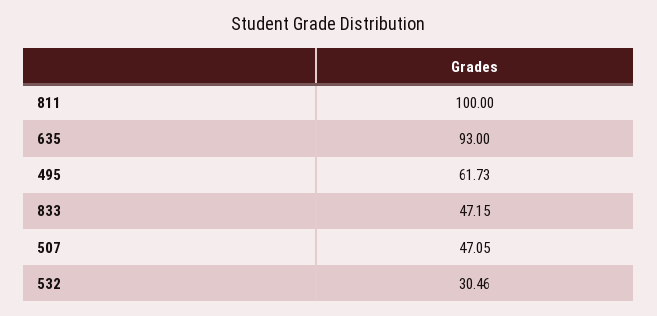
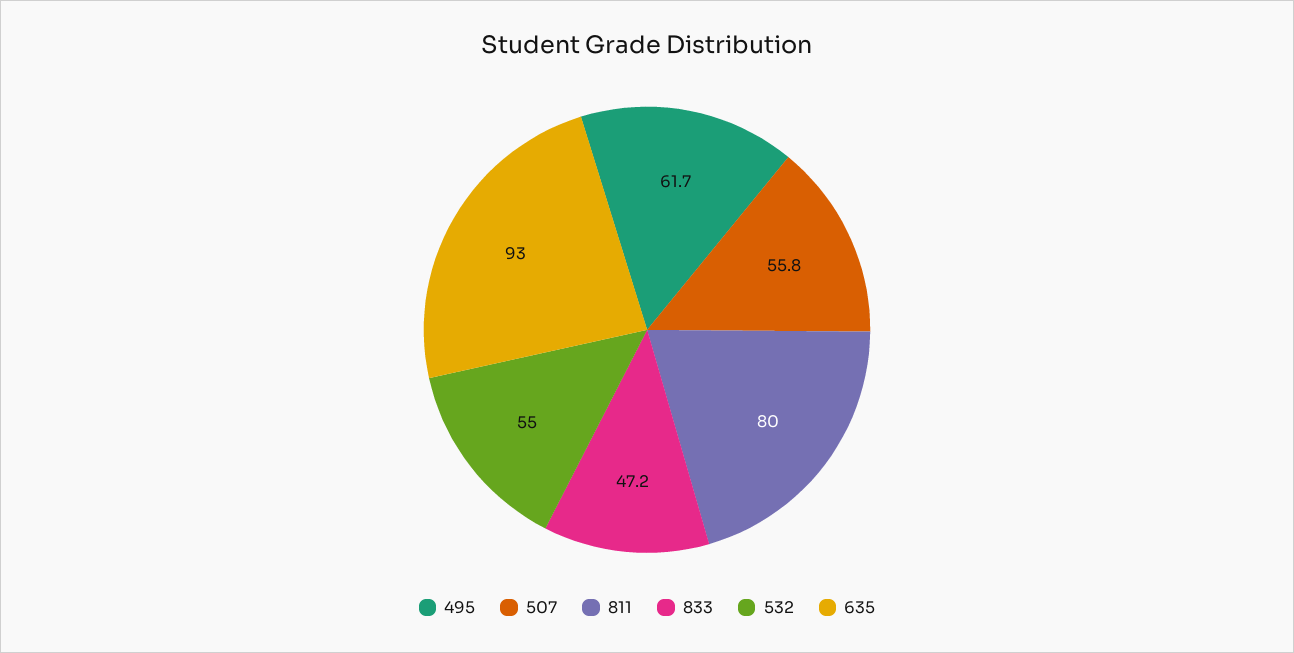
811: 100 -> 80
507: 47.05 -> 55.8
532: 30.46 -> 55

